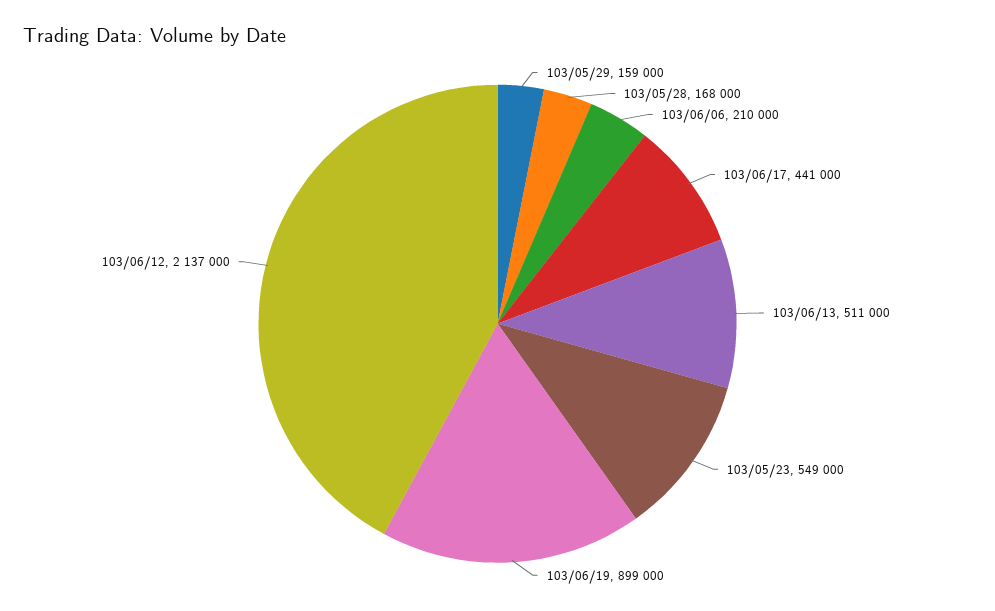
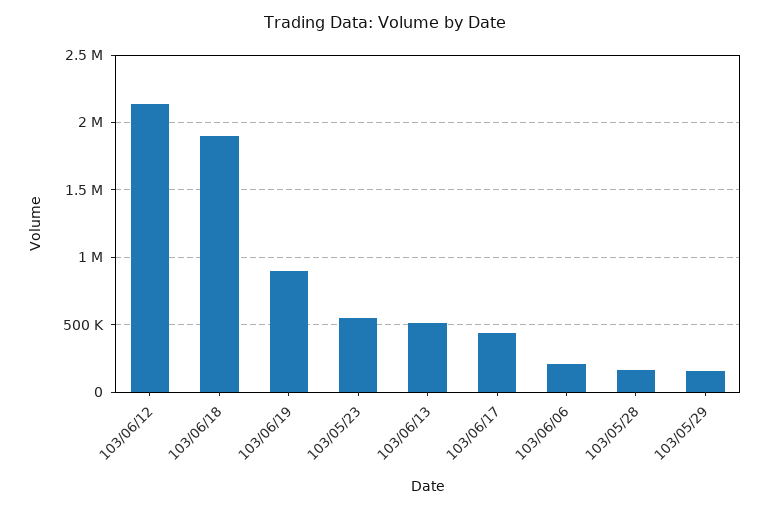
103/06/18: none -> 1900000

